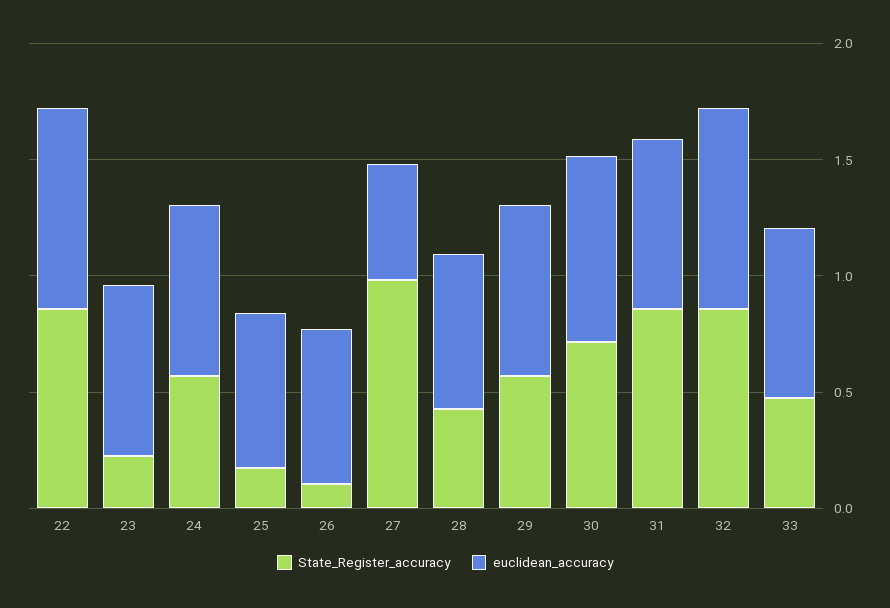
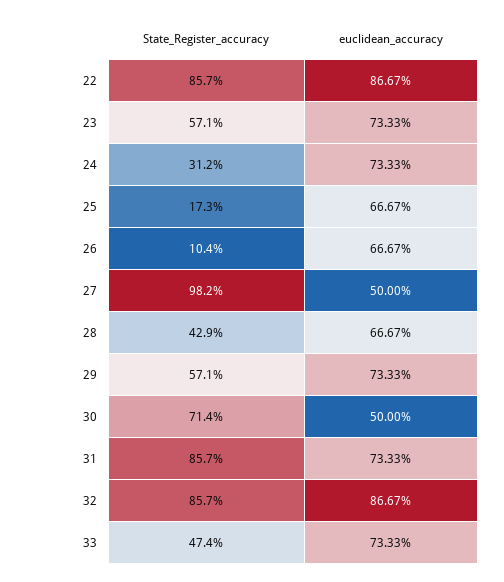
State_Register_accuracy, 23: 0.2 -> 0.571
State_Register_accuracy, 24: 0.6 -> 0.312
euclidean_accuracy, 30: 0.8 -> 0.5

